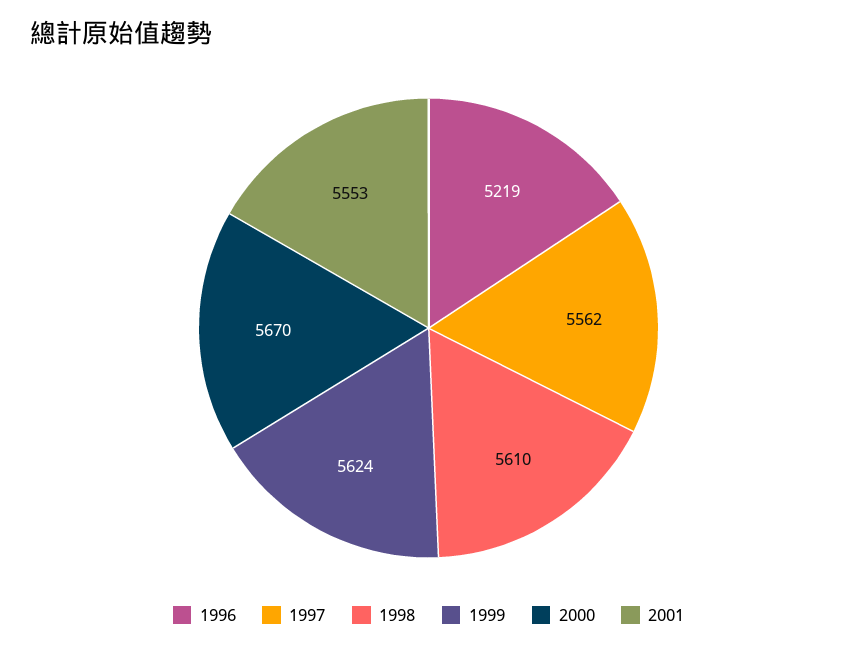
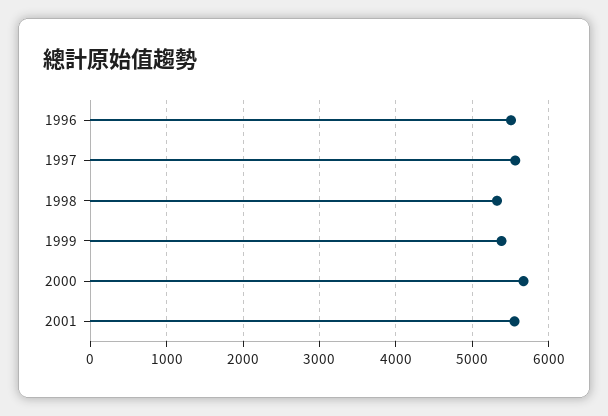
1996: 5219 -> 5500
1998: 5610 -> 5300
1999: 5624 -> 5400

